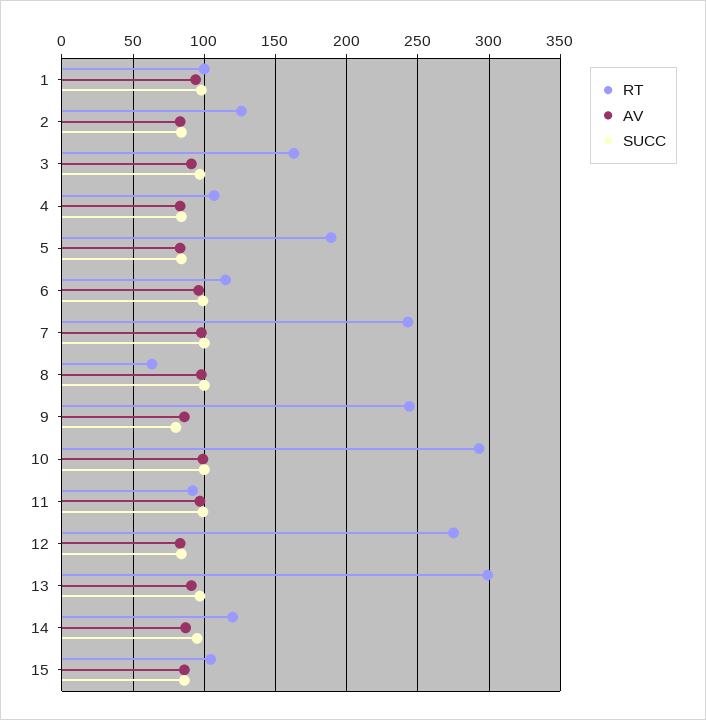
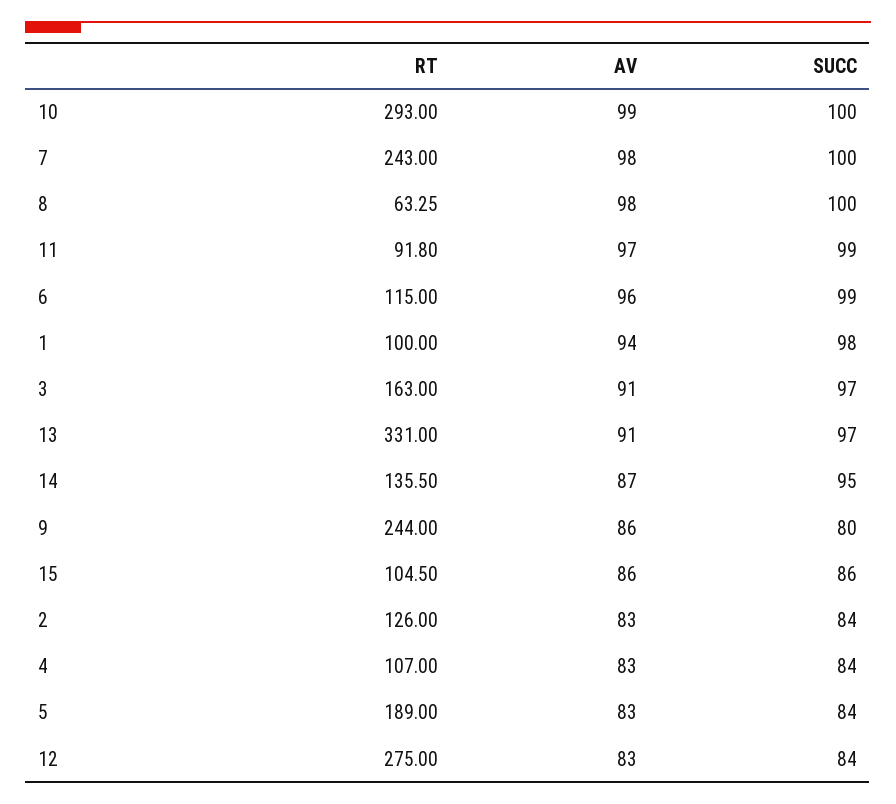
RT, 13: 300 -> 331
RT, 14: 120 -> 135.5

